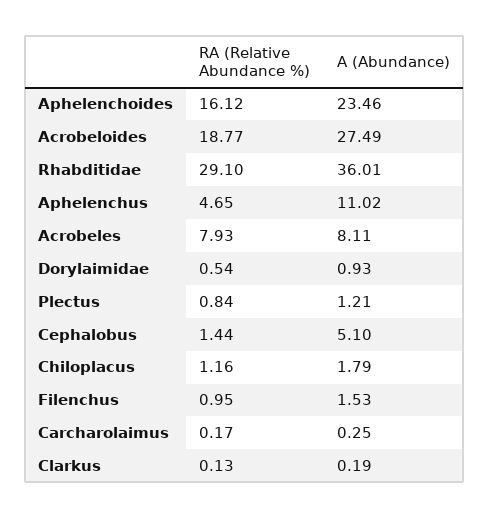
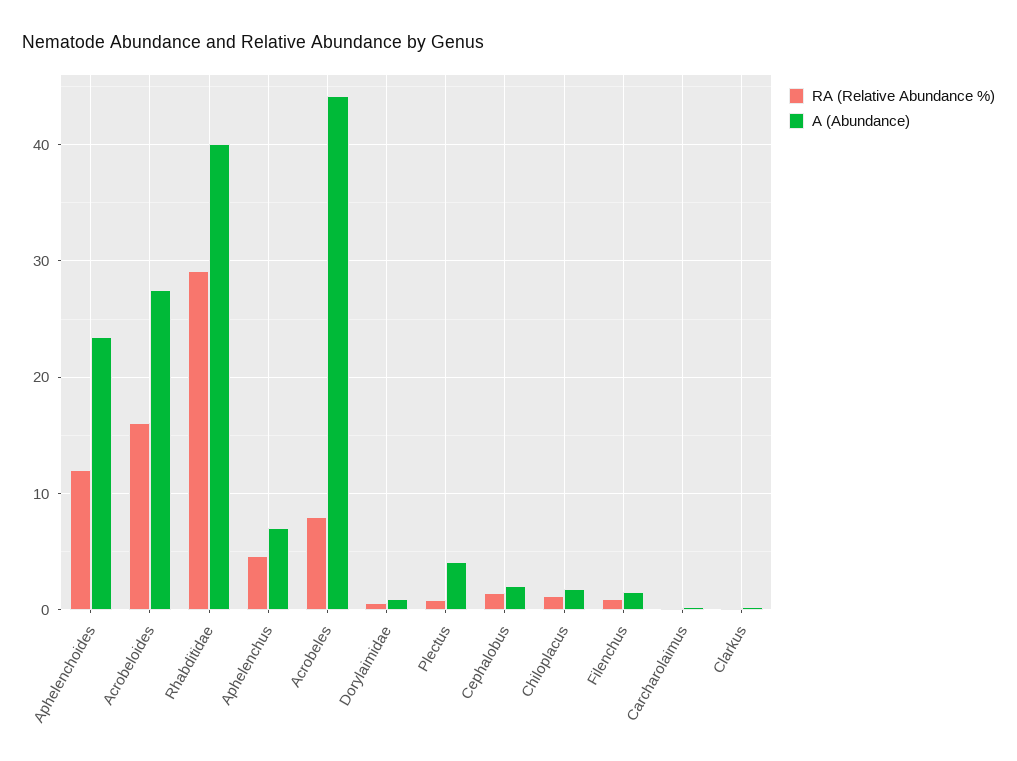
RA (Relative Abundance %), Aphelenchoides: 16.12 -> 12
RA (Relative Abundance %), Acrobeloides: 18.77 -> 16
A (Abundance), Rhabditidae: 36.01 -> 40
A (Abundance), Aphelenchus: 11.02 -> 7
A (Abundance), Acrobeles: 8.11 -> 44
A (Abundance), Plectus: 1.21 -> 4
A (Abundance), Cephalobus: 5.1 -> 2

